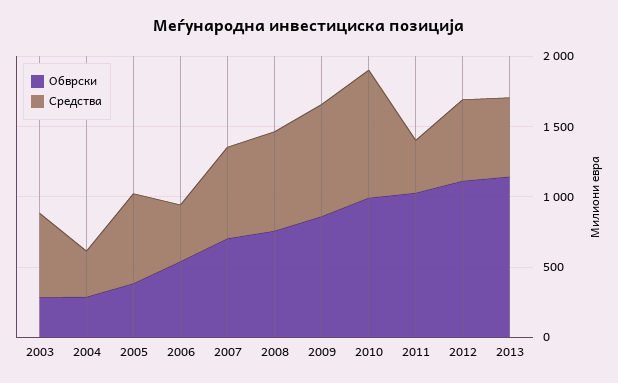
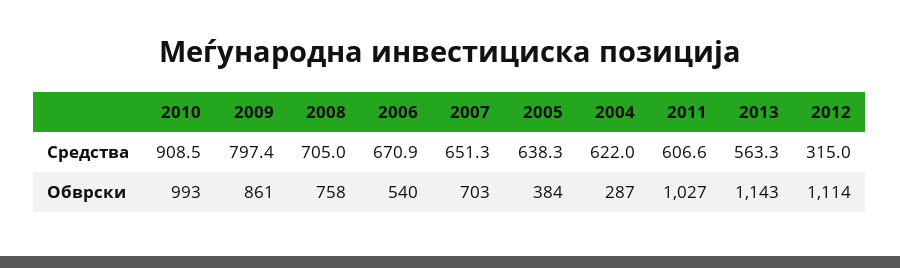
Обврски, 2003: 300 -> none
Средства, 2003: 600 -> none
Средства, 2004: 300 -> 622
Средства, 2006: 400 -> 670.9
Средства, 2011: 400 -> 606.6
Средства, 2012: 600 -> 315

